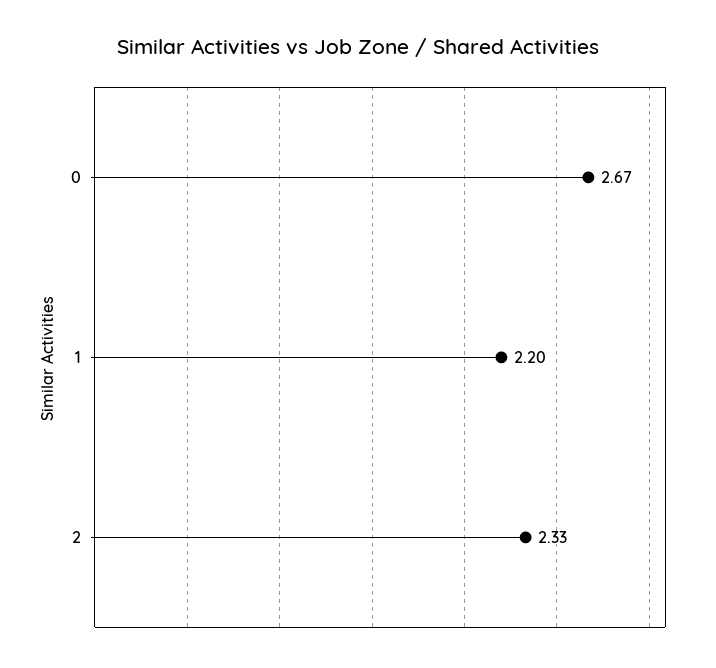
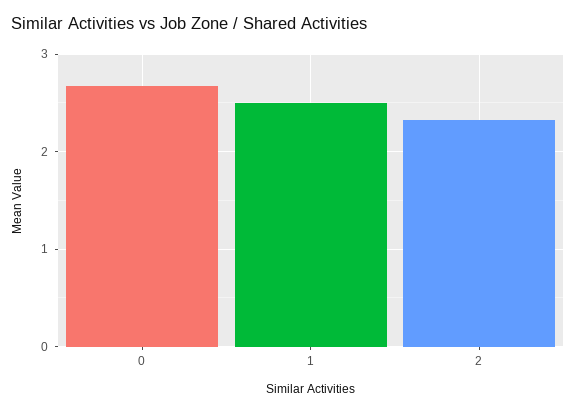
1: 2.2 -> 2.5

